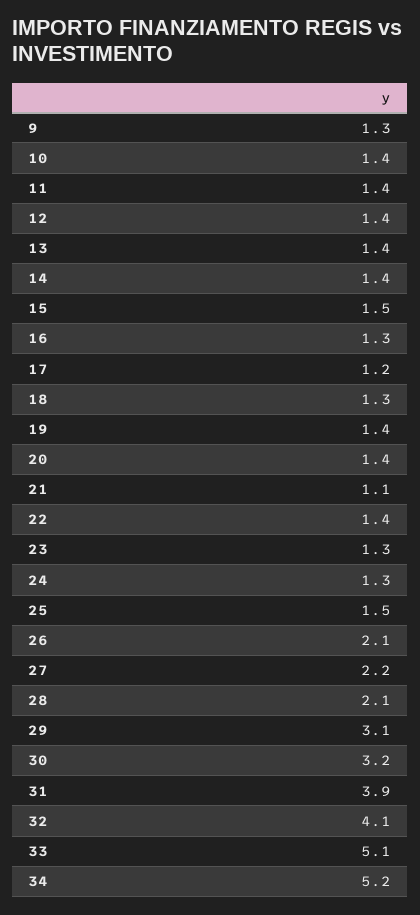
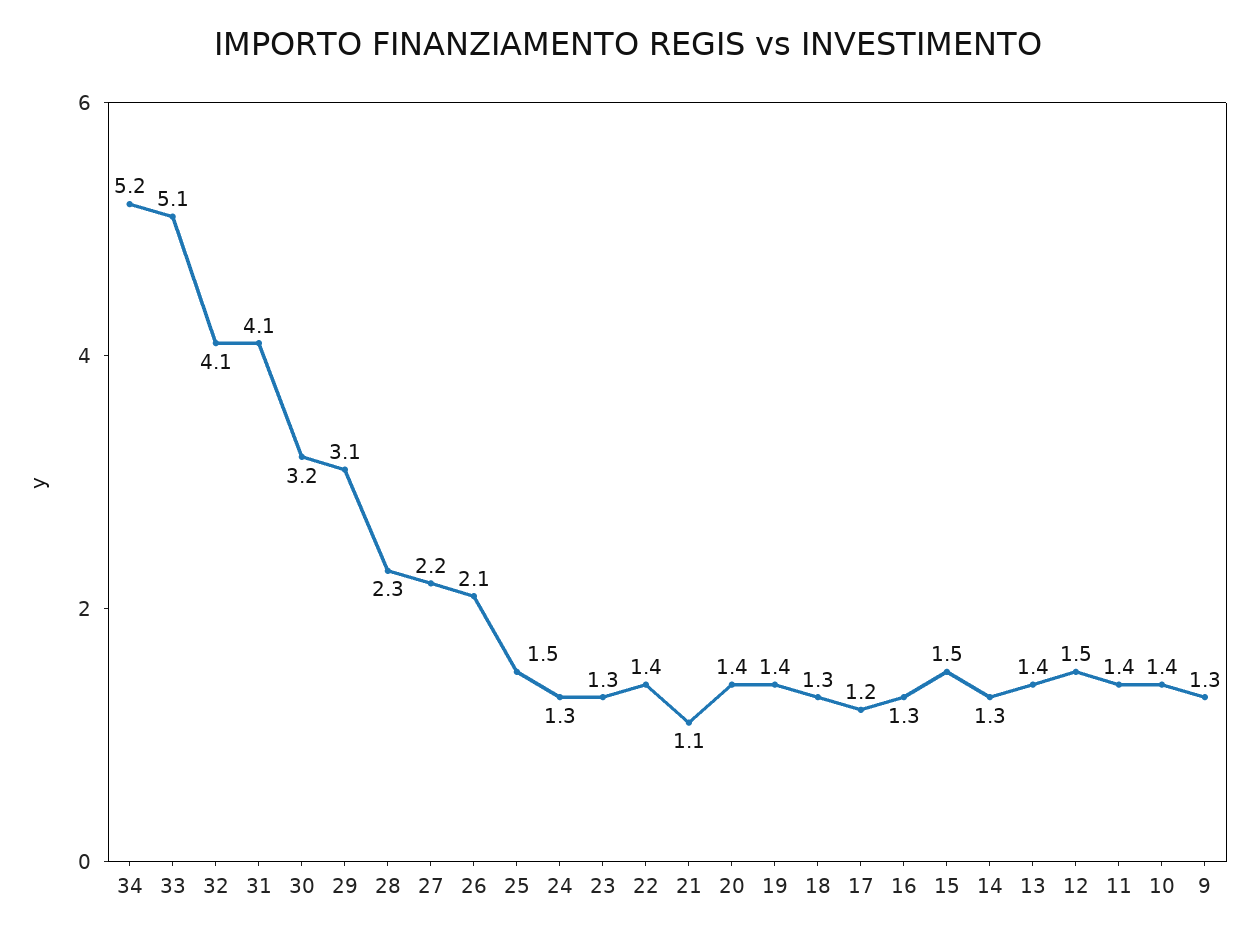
12: 1.4 -> 1.5
14: 1.4 -> 1.3
28: 2.1 -> 2.3
31: 3.9 -> 4.1

